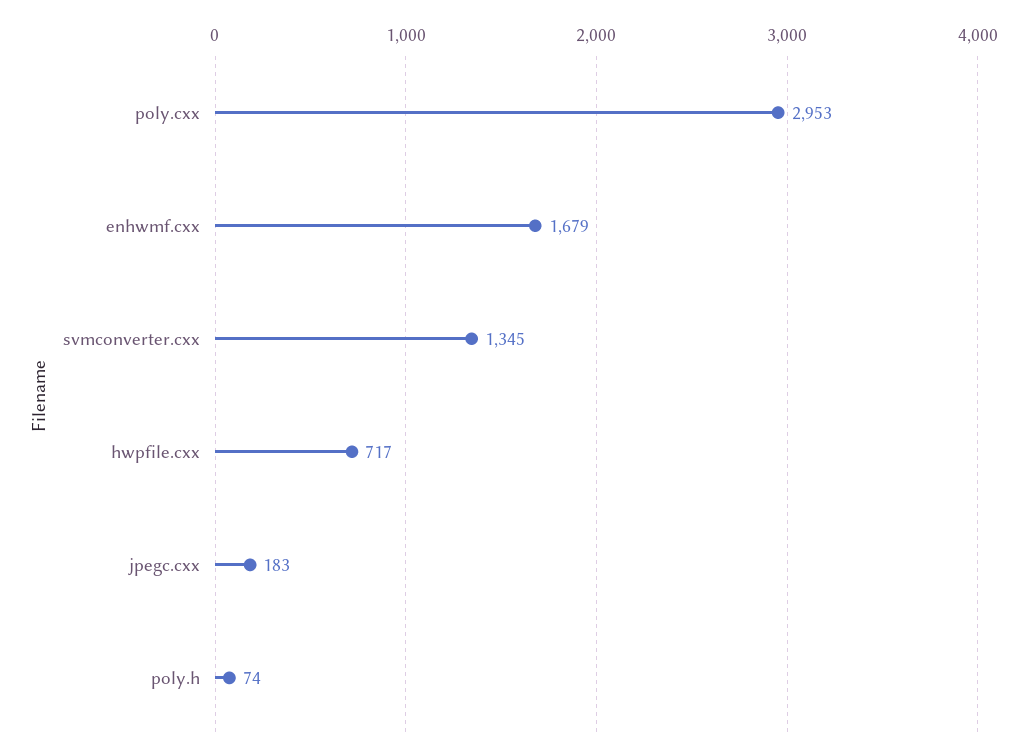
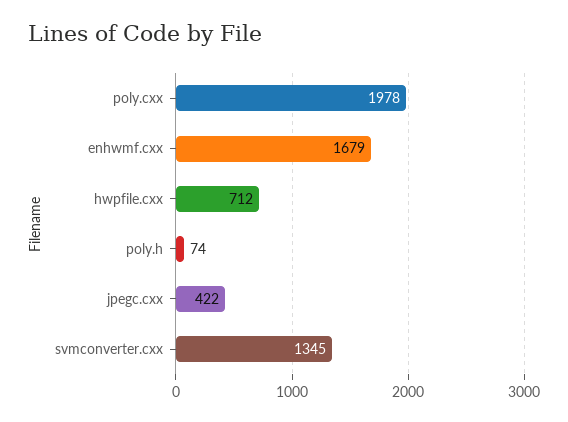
poly.cxx: 2953 -> 1978
hwpfile.cxx: 717 -> 712
jpegc.cxx: 183 -> 422

